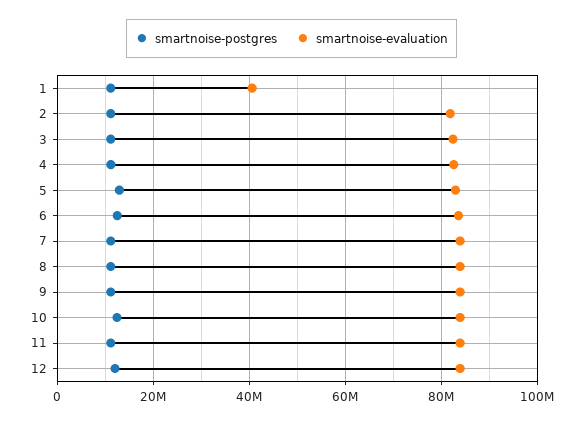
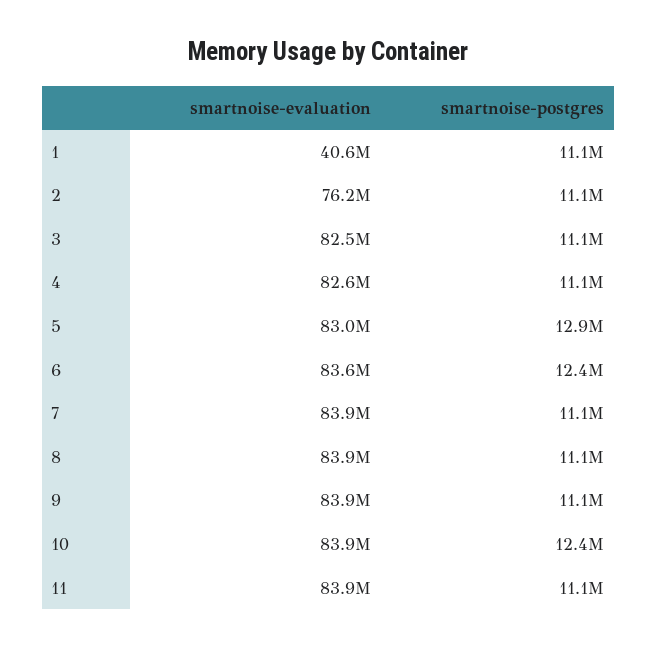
smartnoise-evaluation, 2: 82000000 -> 76200000
smartnoise-postgres, 12: 12000000 -> none
smartnoise-evaluation, 12: 84000000 -> none

